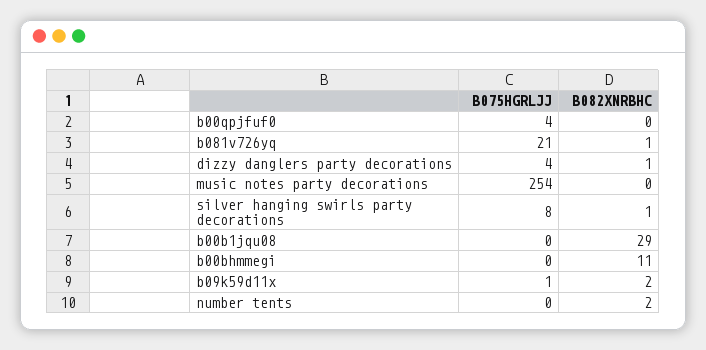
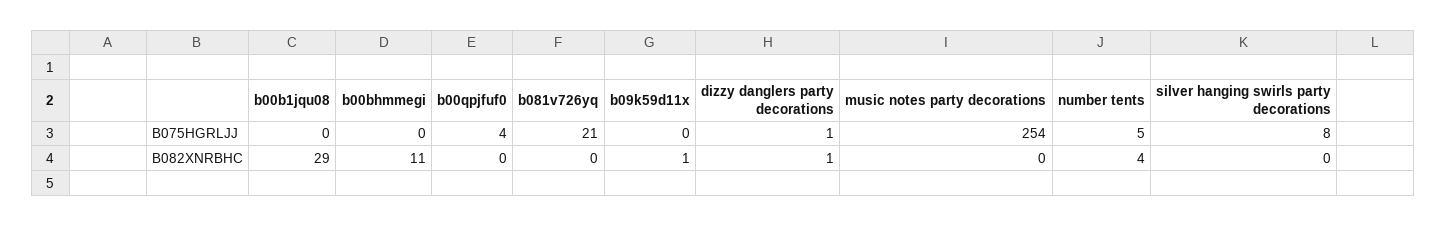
B082XNRBHC, b081v726yq: 1 -> 0
B075HGRLJJ, dizzy danglers party decorations: 4 -> 1
B082XNRBHC, silver hanging swirls party decorations: 1 -> 0
B075HGRLJJ, b09k59d11x: 1 -> 0
B082XNRBHC, b09k59d11x: 2 -> 1
B075HGRLJJ, number tents: 0 -> 5
B082XNRBHC, number tents: 2 -> 4

